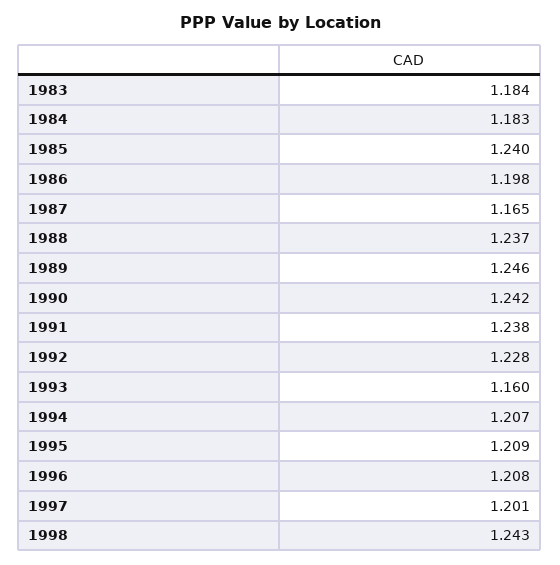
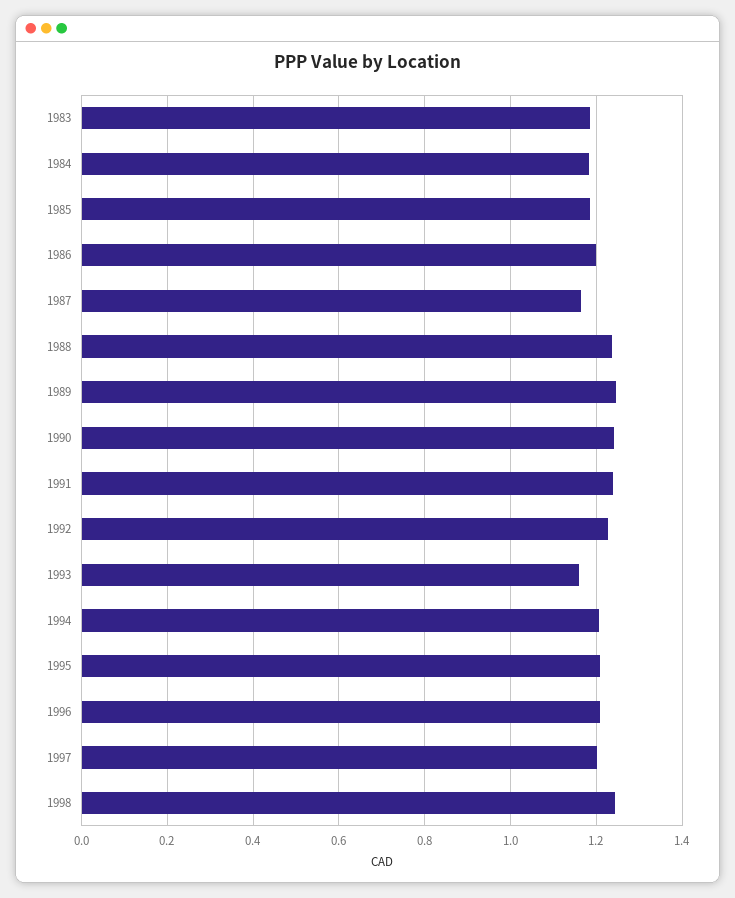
1985: 1.24 -> 1.18

